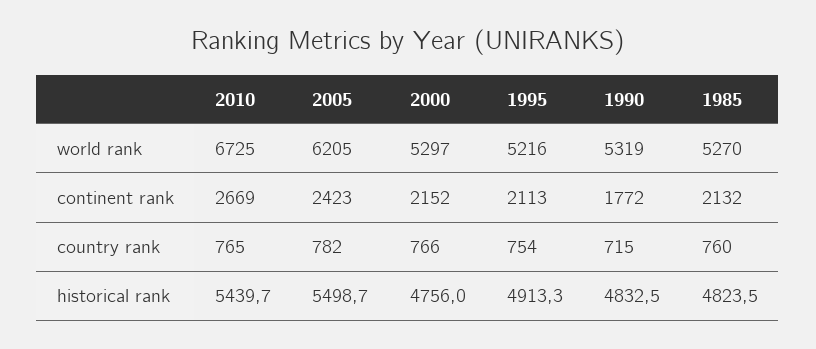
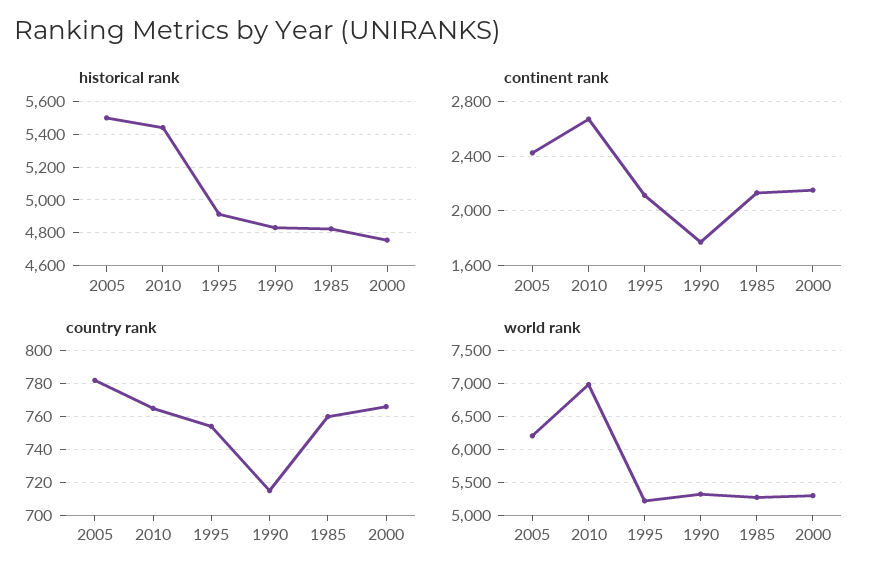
world rank, 2010: 6725 -> 7000

